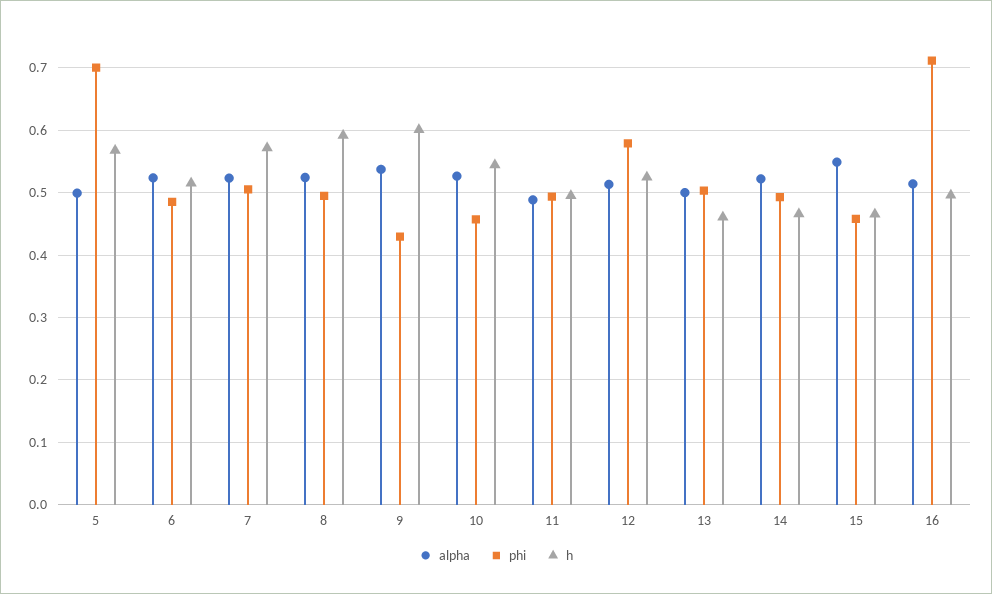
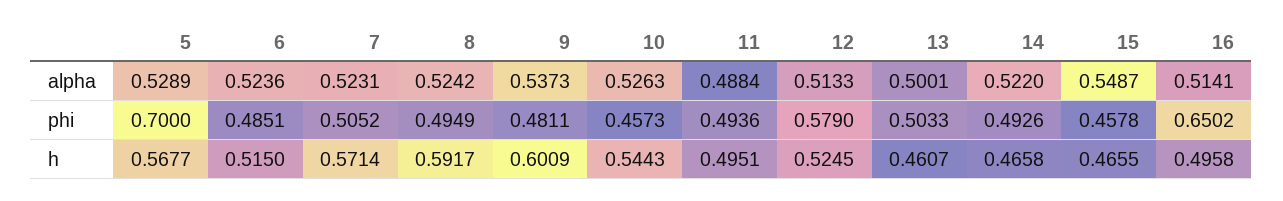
alpha, 5: 0.5 -> 0.5289
phi, 9: 0.43 -> 0.4811
phi, 16: 0.71 -> 0.6502

